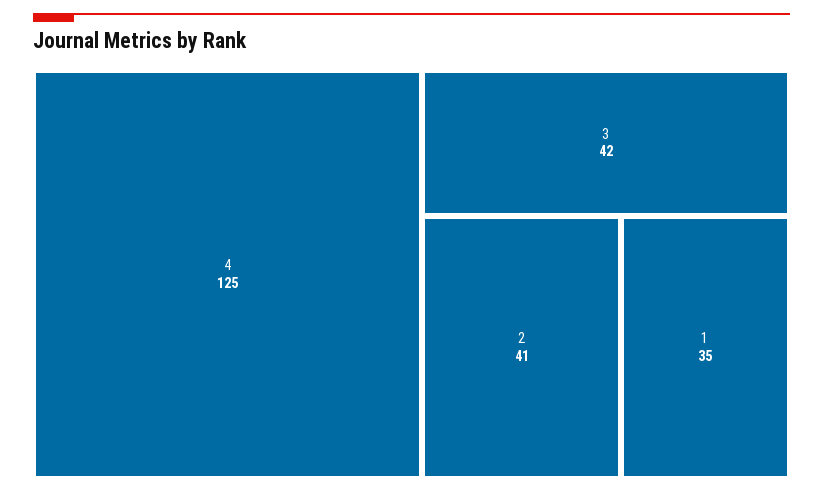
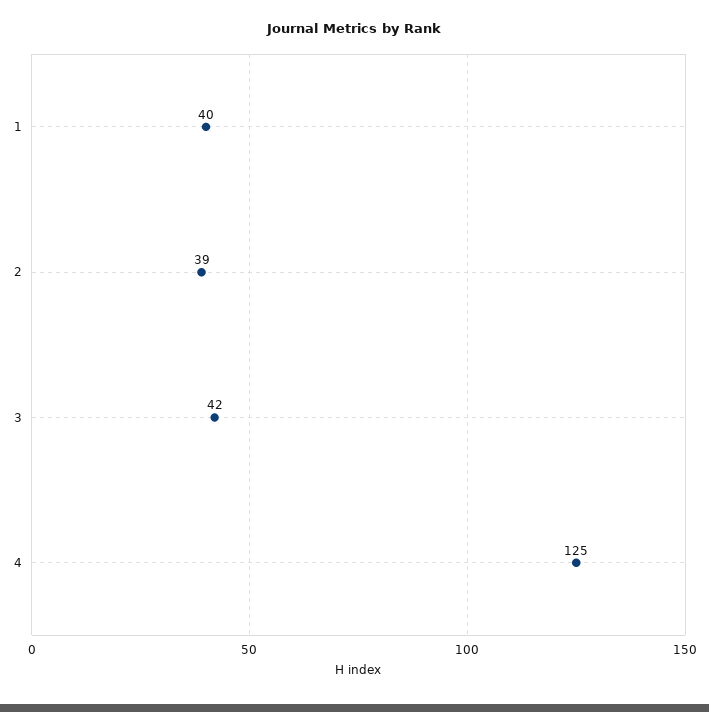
2: 41 -> 39
1: 35 -> 40

